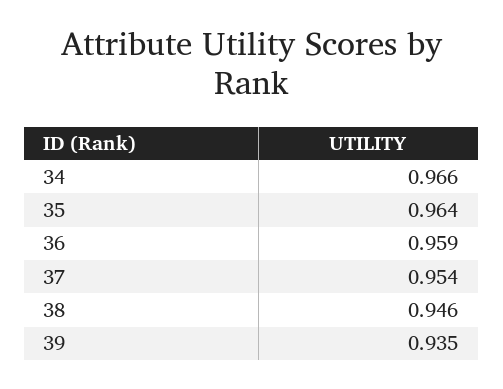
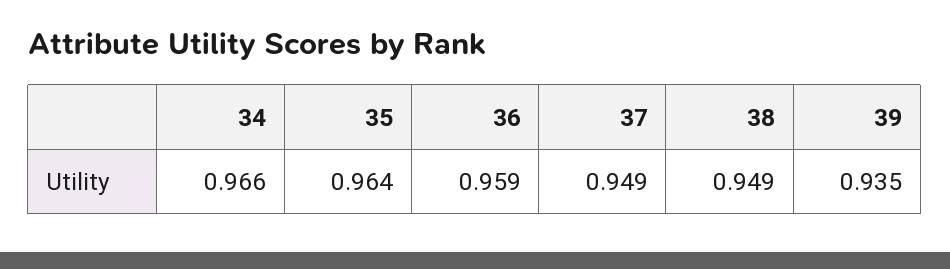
37: 0.954 -> 0.949
38: 0.946 -> 0.949

